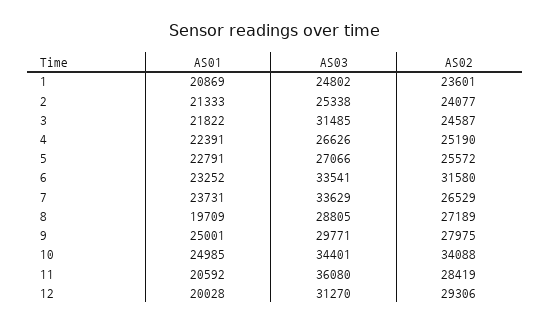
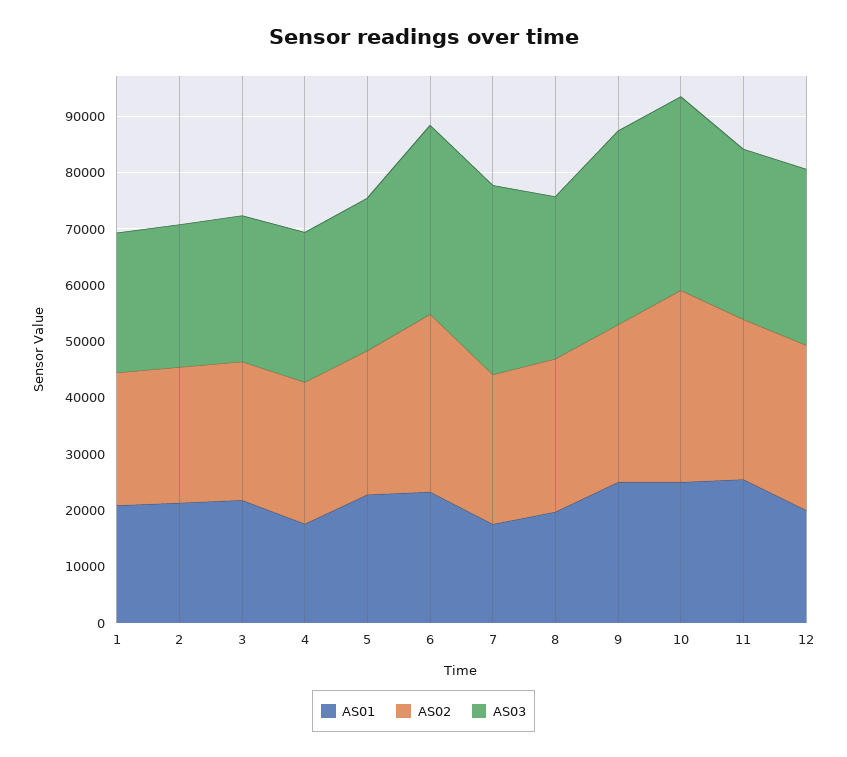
AS03, 3: 31485 -> 26000
AS01, 4: 22391 -> 18000
AS01, 7: 23731 -> 18000
AS03, 9: 29771 -> 34000
AS01, 11: 20592 -> 26000
AS03, 11: 36080 -> 30000

